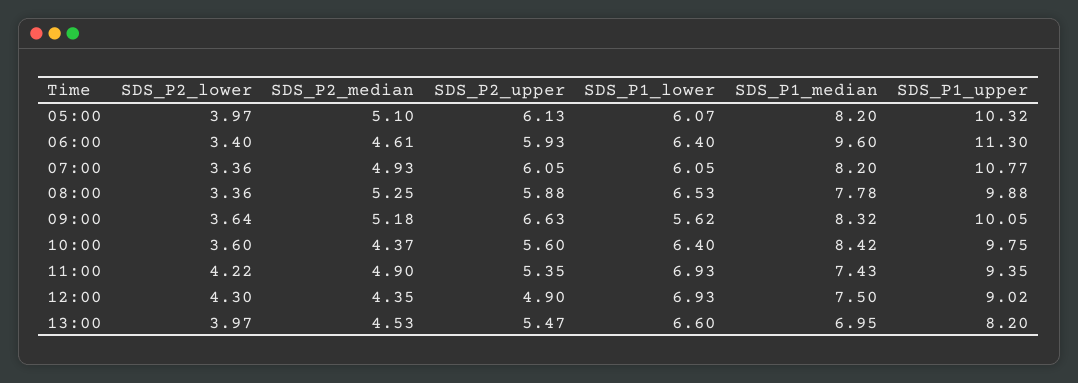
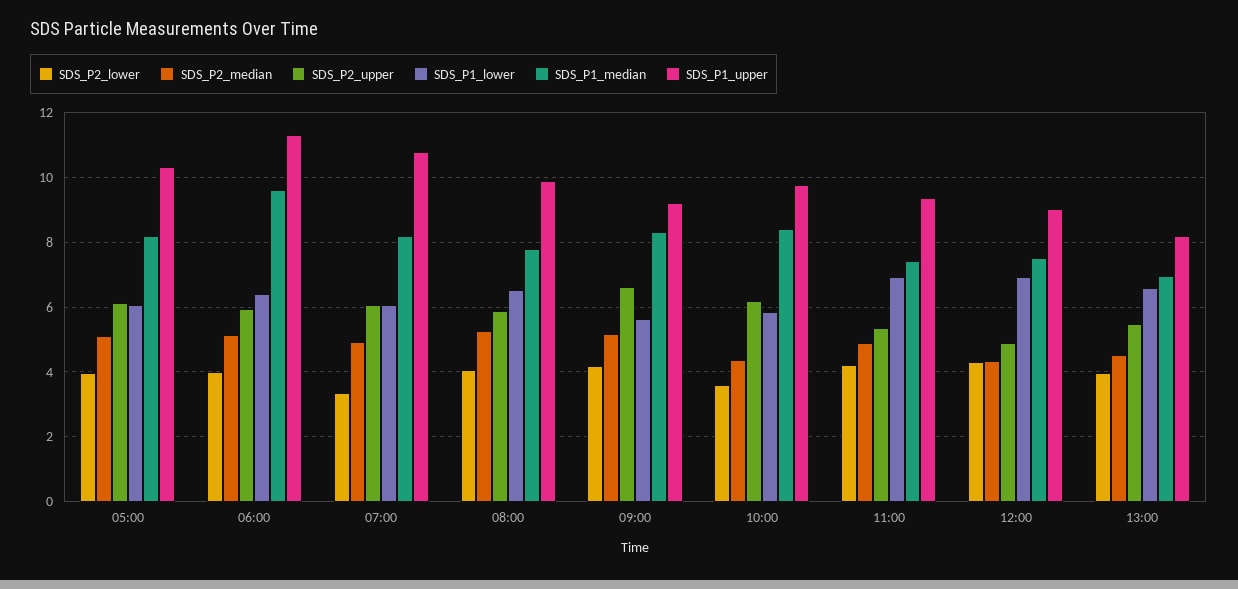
SDS_P2_lower, 06:00: 3.4 -> 4
SDS_P2_median, 06:00: 4.61 -> 5.2
SDS_P2_lower, 08:00: 3.36 -> 4
SDS_P2_lower, 09:00: 3.64 -> 4.2
SDS_P1_upper, 09:00: 10.05 -> 9.2
SDS_P2_upper, 10:00: 5.6 -> 6.2
SDS_P1_lower, 10:00: 6.4 -> 5.8

